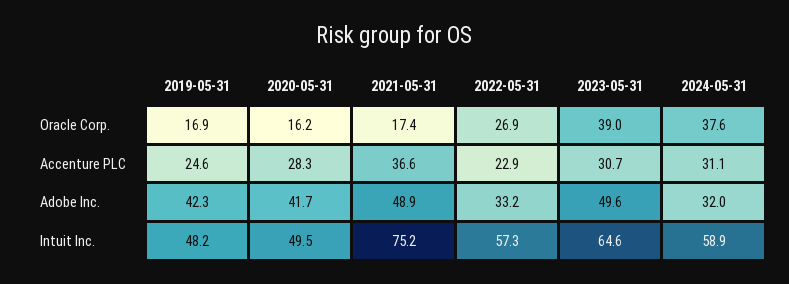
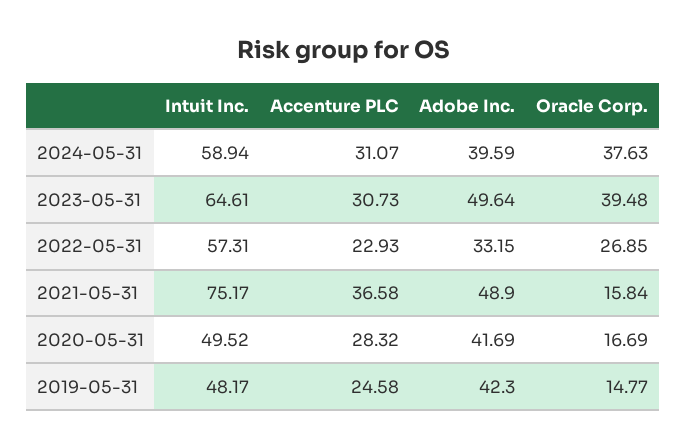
2019-05-31, Oracle Corp.: 16.9 -> 14.77
2020-05-31, Oracle Corp.: 16.2 -> 16.69
2021-05-31, Oracle Corp.: 17.4 -> 15.84
2023-05-31, Oracle Corp.: 39 -> 39.48
2024-05-31, Adobe Inc.: 32 -> 39.59

